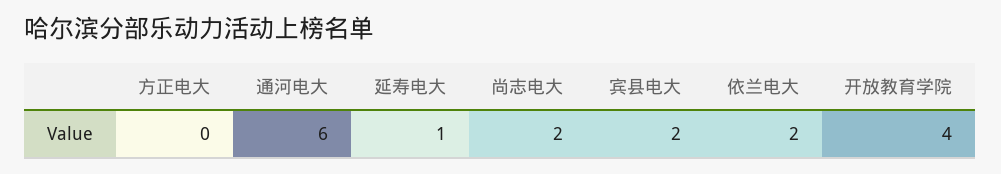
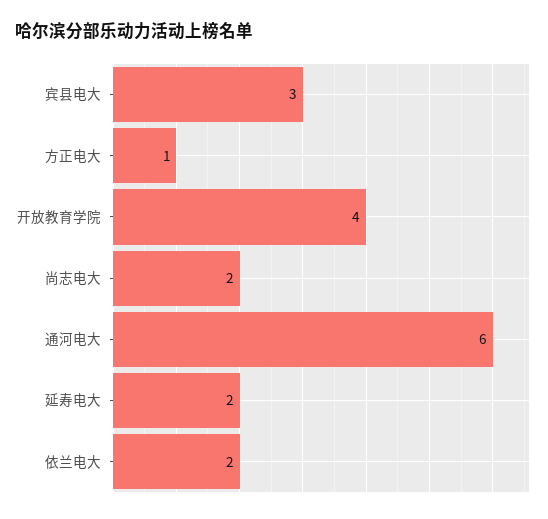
方正电大: 0 -> 1
延寿电大: 1 -> 2
宾县电大: 2 -> 3

